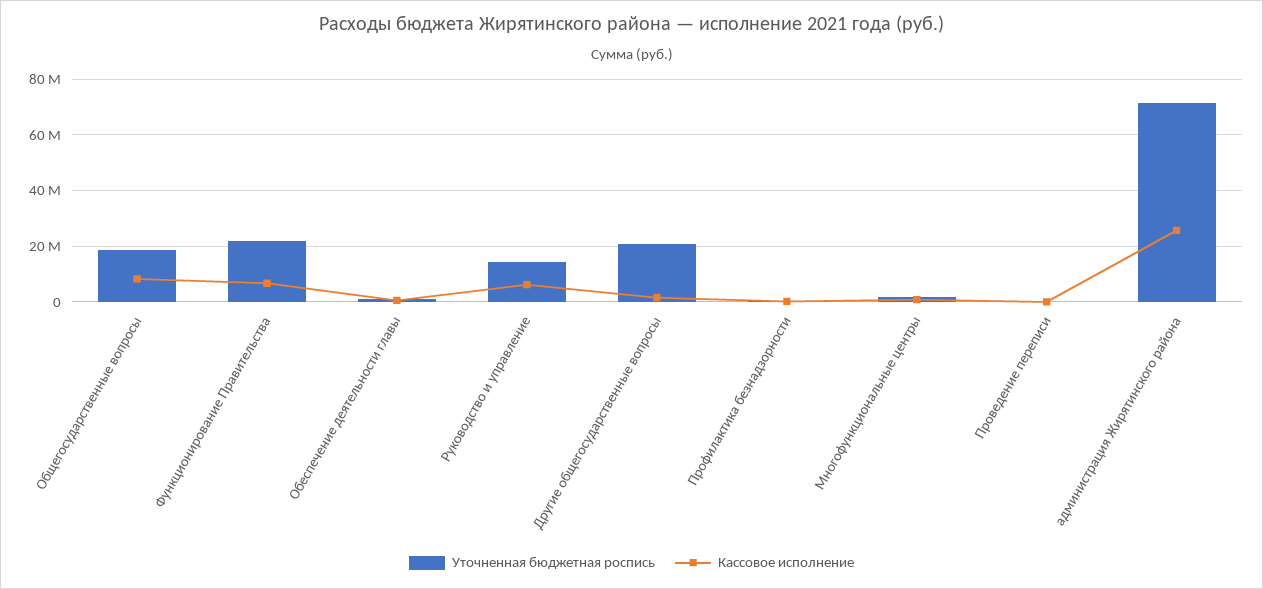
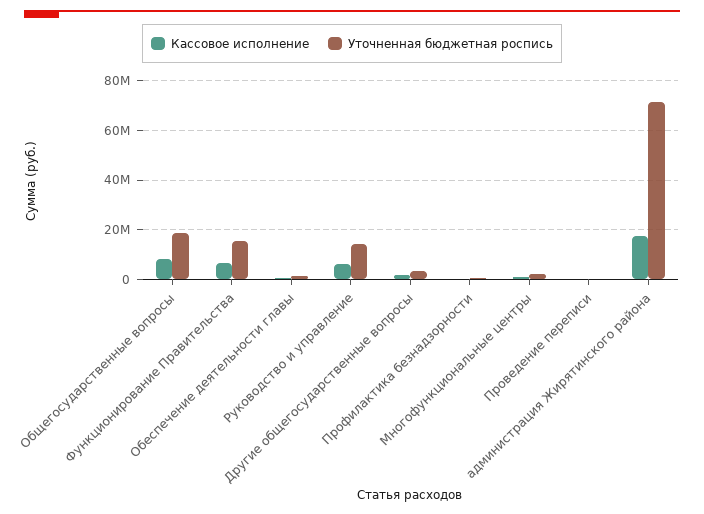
Уточненная бюджетная роспись, Функционирование Правительства: 22500000 -> 15000000
Уточненная бюджетная роспись, Другие общегосударственные вопросы: 20000000 -> 2500000
Кассовое исполнение, администрация Жирятинского района: 25000000 -> 17500000

